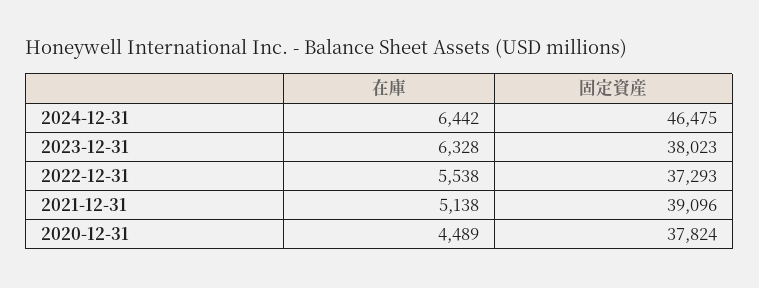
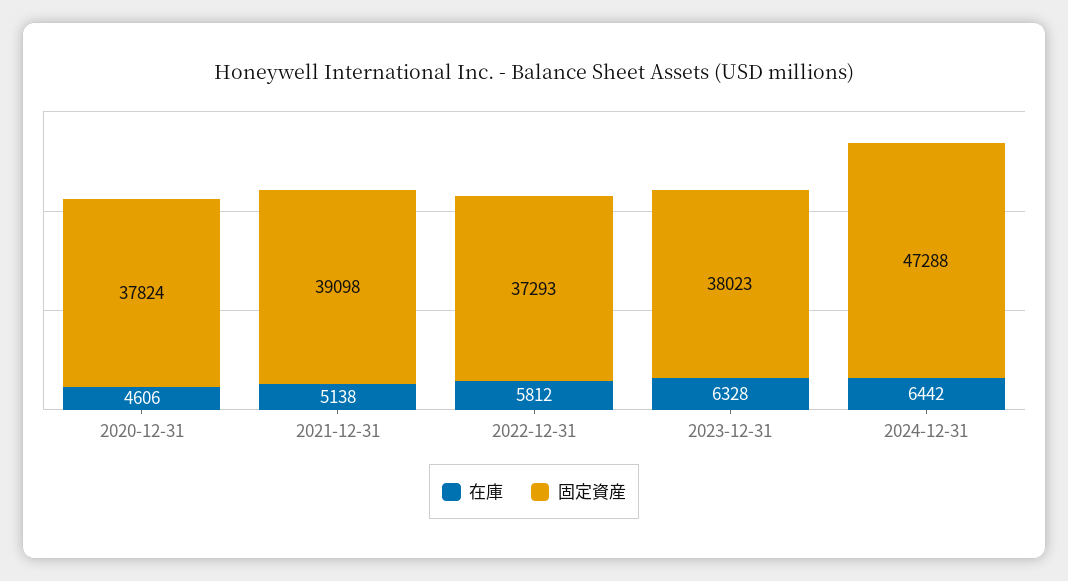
固定資産, 2024-12-31: 46475 -> 47288
在庫, 2022-12-31: 5538 -> 5812
固定資産, 2021-12-31: 39096 -> 39098
在庫, 2020-12-31: 4489 -> 4606

